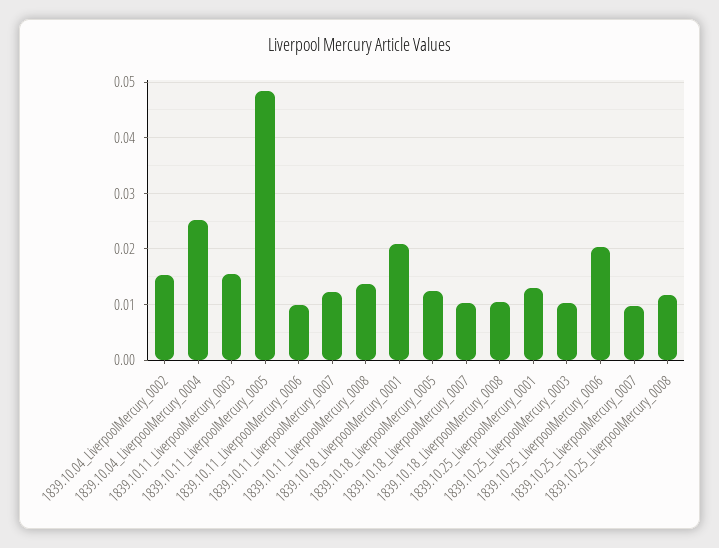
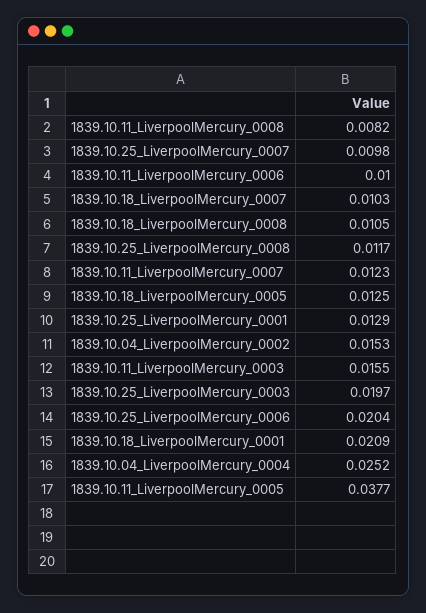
1839.10.11_LiverpoolMercury_0005: 0.048 -> 0.0377
1839.10.11_LiverpoolMercury_0008: 0.014 -> 0.0082
1839.10.25_LiverpoolMercury_0003: 0.01 -> 0.0197

